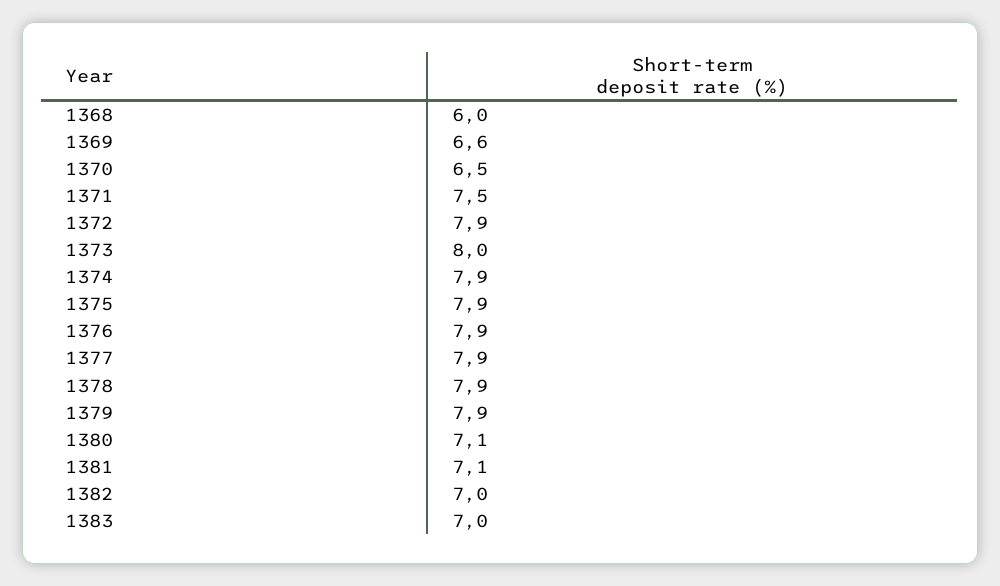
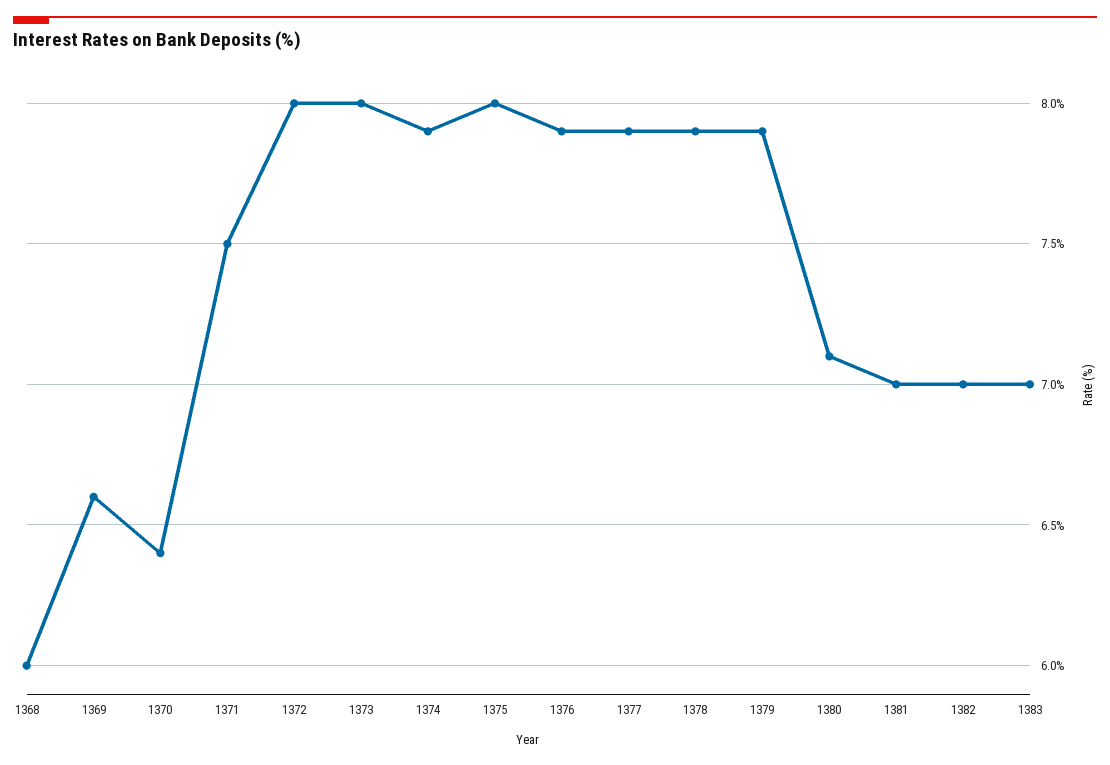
1370: 6.5 -> 6.4
1372: 7.9 -> 8
1375: 7.9 -> 8
1381: 7.1 -> 7

